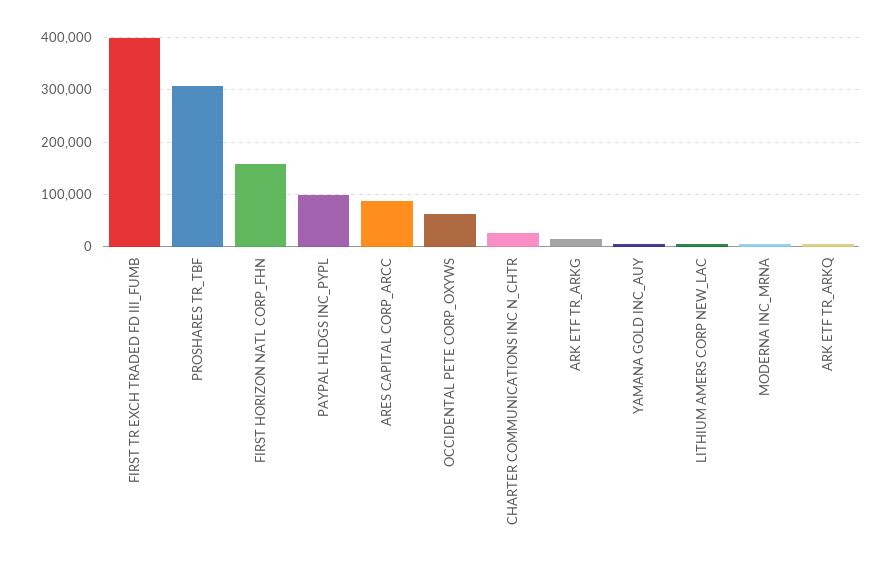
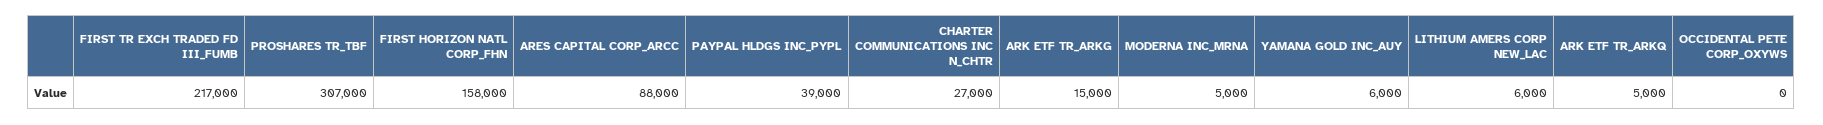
FIRST TR EXCH TRADED FD III_FUMB: 400000 -> 217000
PAYPAL HLDGS INC_PYPL: 100000 -> 39000
OCCIDENTAL PETE CORP_OXYWS: 60000 -> 0

